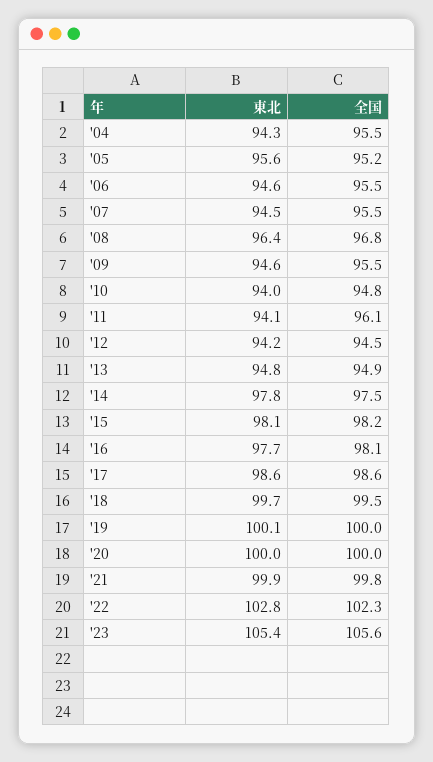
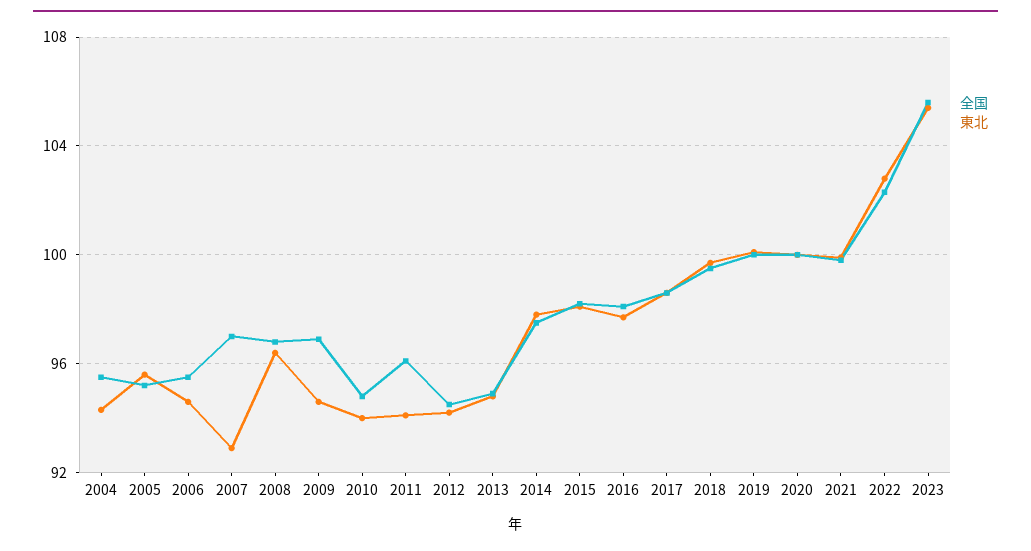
東北, '07: 94.5 -> 93
全国, '07: 95.5 -> 97
全国, '09: 95.5 -> 97

